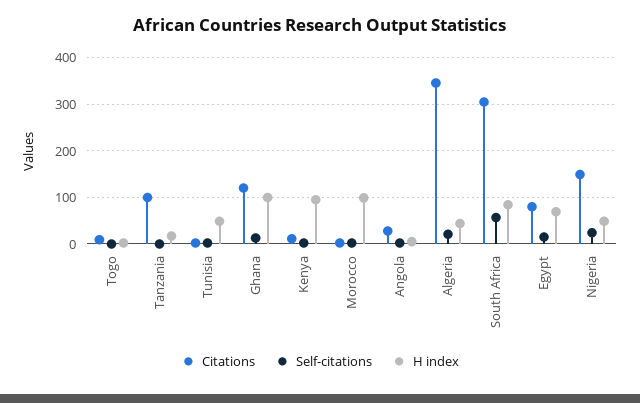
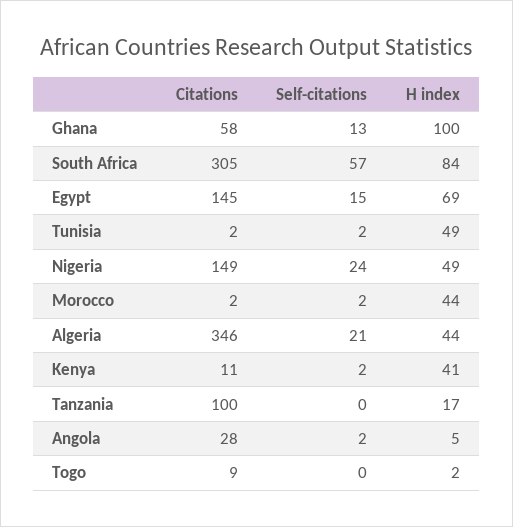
Citations, Ghana: 120 -> 58
H index, Kenya: 100 -> 41
H index, Morocco: 100 -> 44
Citations, Egypt: 80 -> 145

